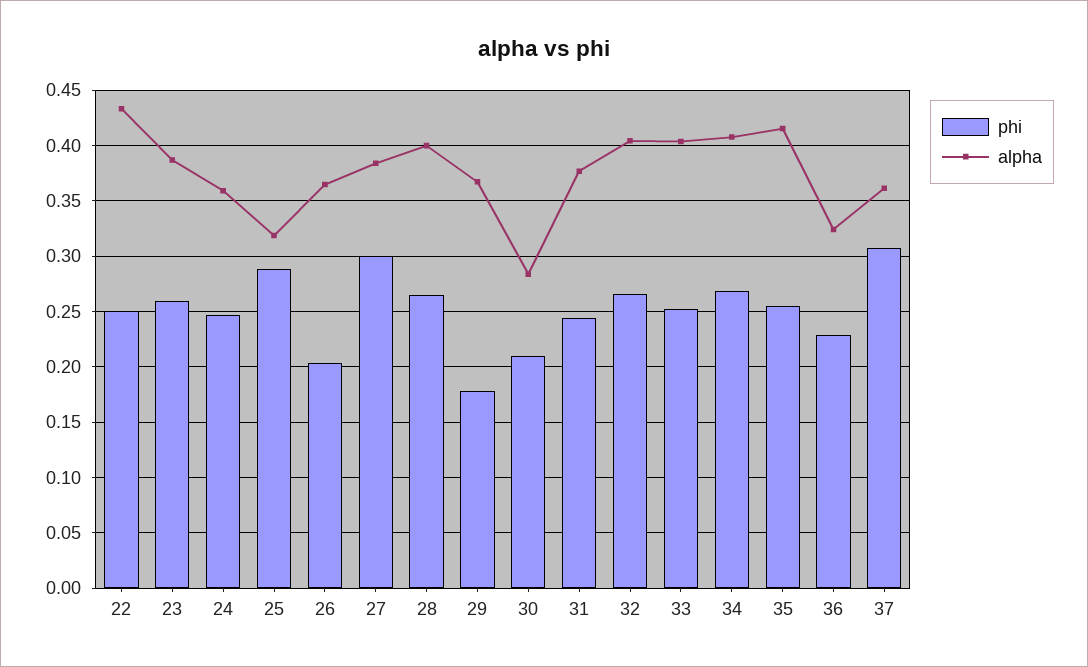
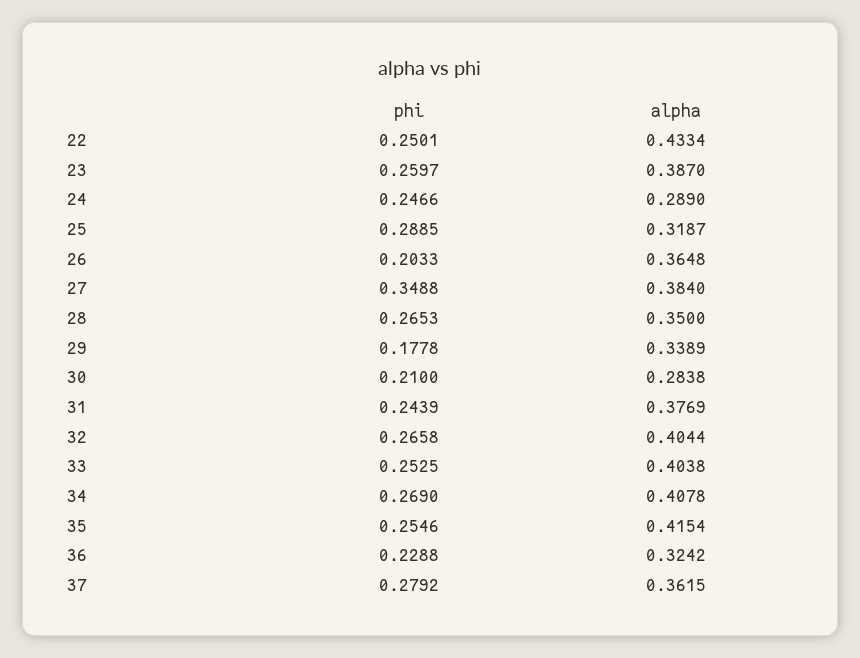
alpha, 24: 0.36 -> 0.289
phi, 27: 0.3 -> 0.3488
alpha, 28: 0.4 -> 0.35
alpha, 29: 0.37 -> 0.3389
phi, 37: 0.31 -> 0.2792

